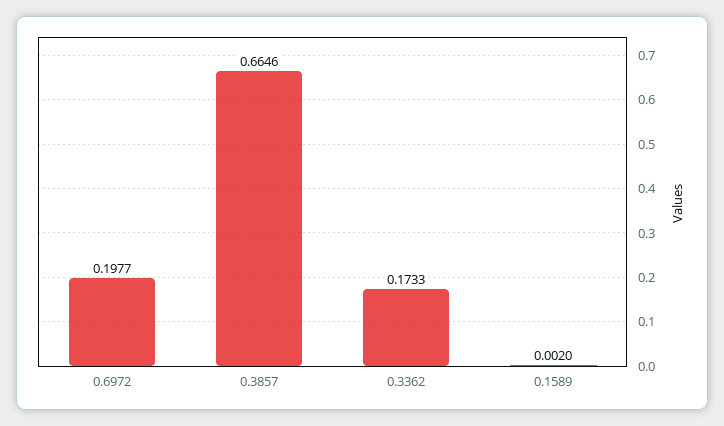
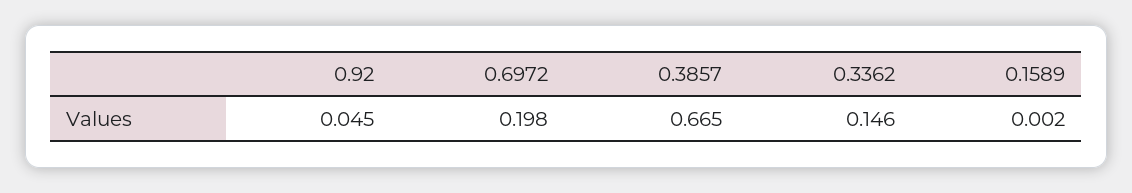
0.3362: 0.1733 -> 0.146
0.92: none -> 0.045

